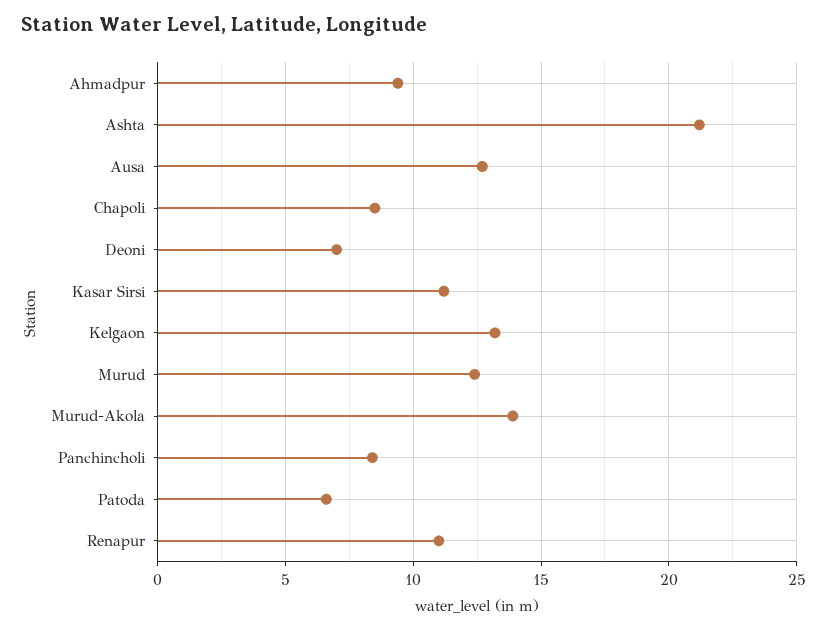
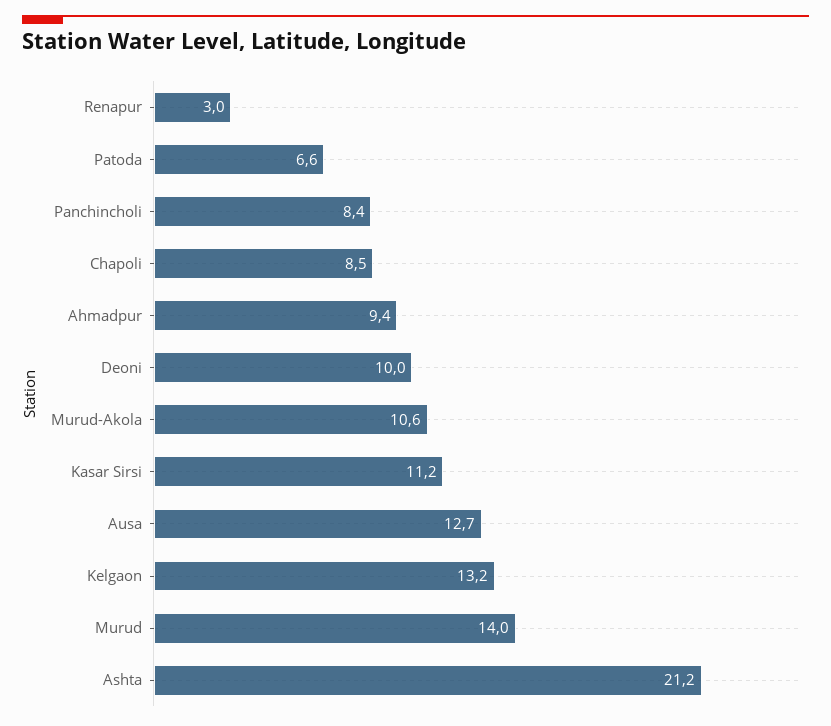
Deoni: 7 -> 10
Murud: 12.5 -> 14
Murud-Akola: 14 -> 10.6
Renapur: 11 -> 3

